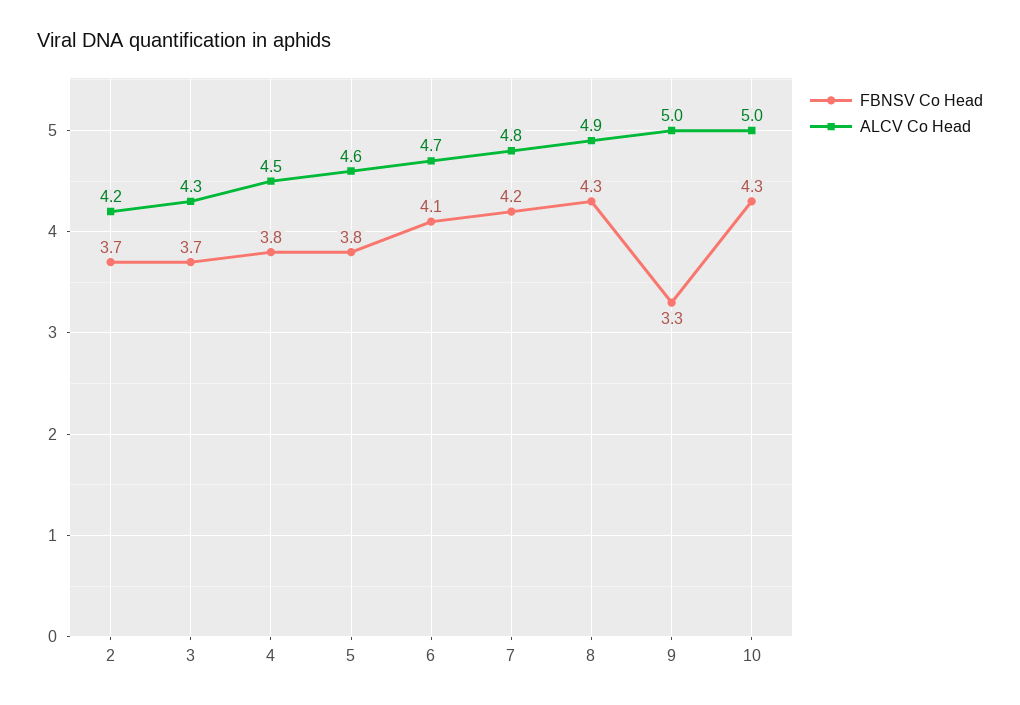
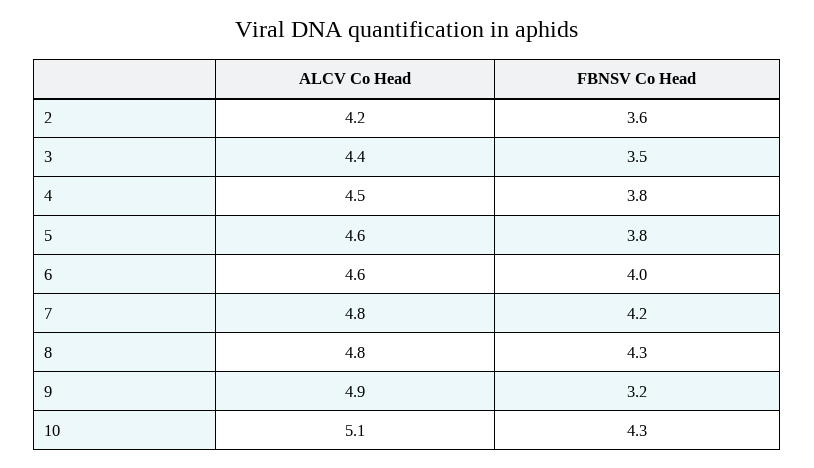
FBNSV Co Head, 2: 3.7 -> 3.6
FBNSV Co Head, 3: 3.7 -> 3.5
ALCV Co Head, 3: 4.3 -> 4.4
FBNSV Co Head, 6: 4.1 -> 4
ALCV Co Head, 6: 4.7 -> 4.6
ALCV Co Head, 8: 4.9 -> 4.8
FBNSV Co Head, 9: 3.3 -> 3.2
ALCV Co Head, 9: 5 -> 4.9
ALCV Co Head, 10: 5 -> 5.1

